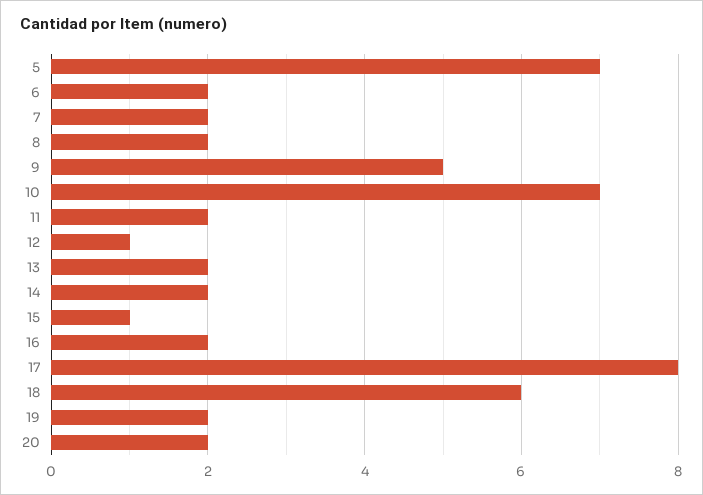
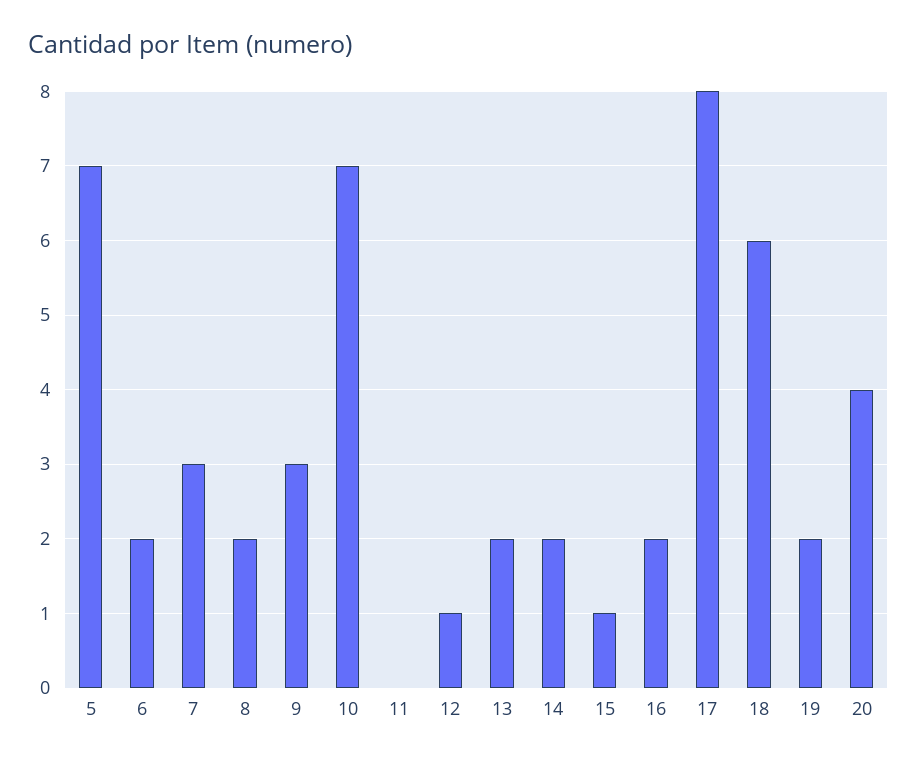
7: 2 -> 3
9: 5 -> 3
11: 2 -> 0
20: 2 -> 4

